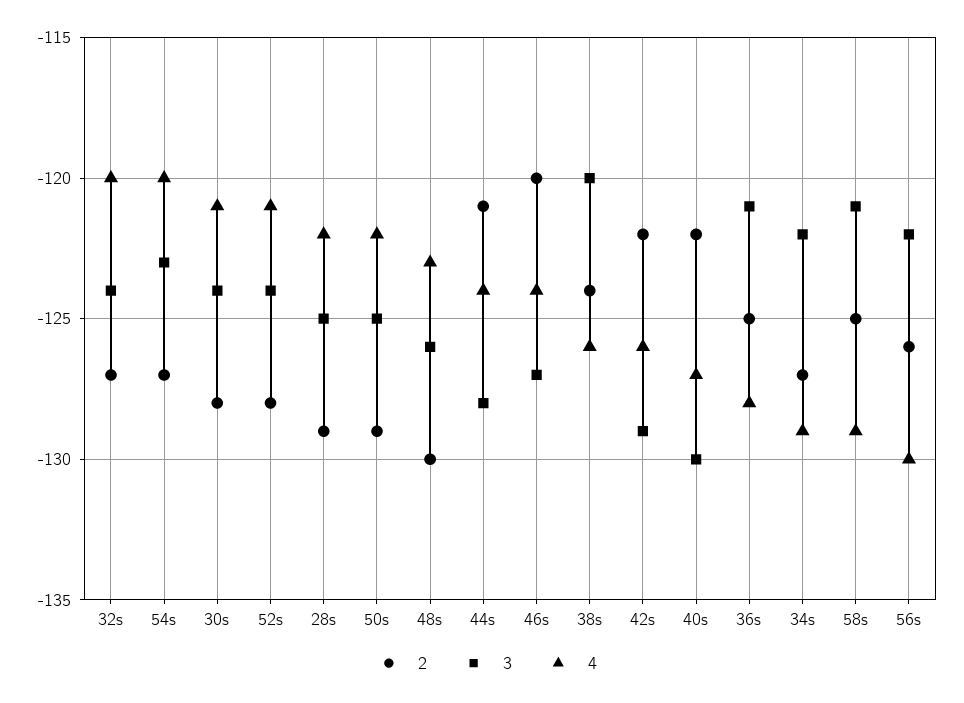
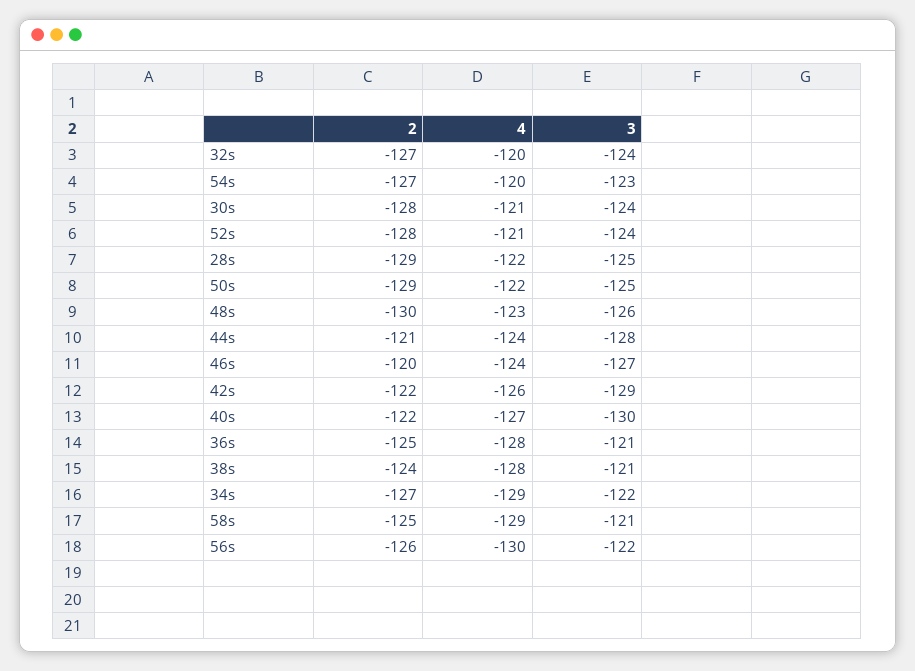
3, 38s: -120 -> -121
4, 38s: -126 -> -128

